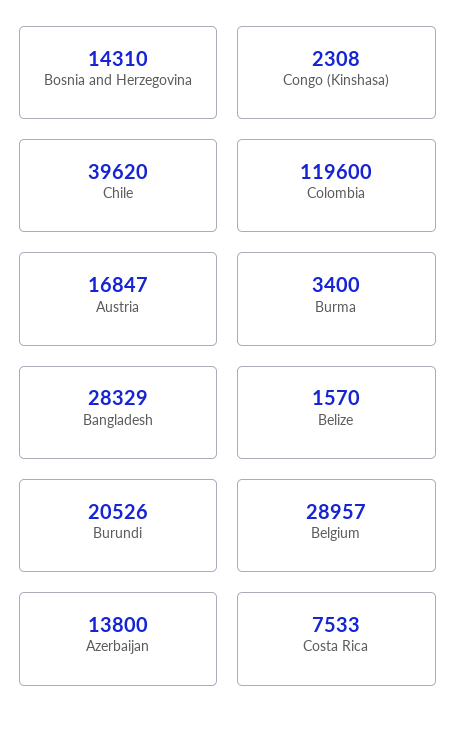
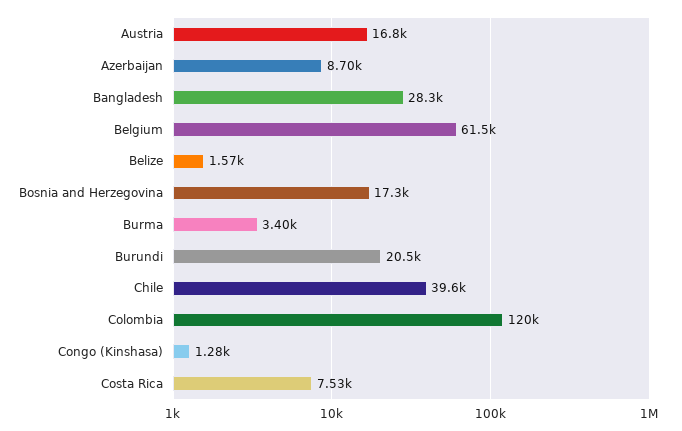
Bosnia and Herzegovina: 14310 -> 17300
Congo (Kinshasa): 2308 -> 1280
Belgium: 28957 -> 61500
Azerbaijan: 13800 -> 8700

